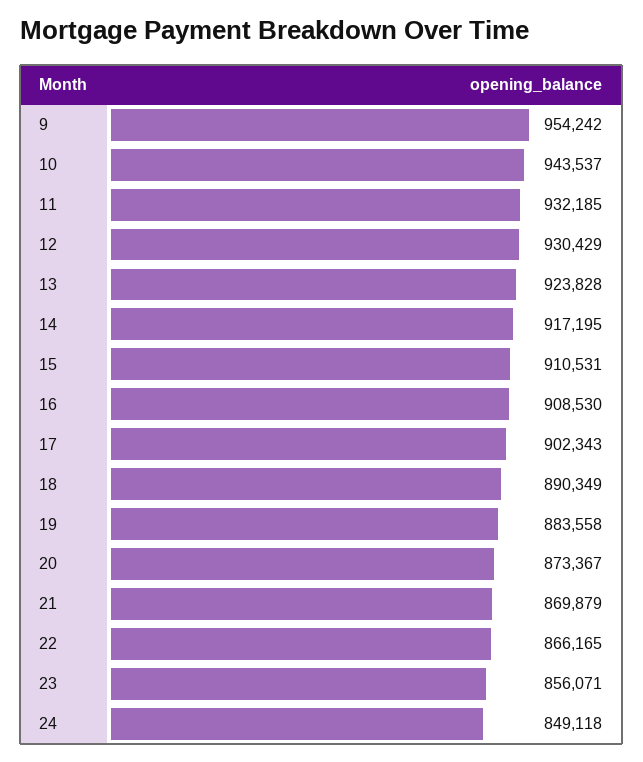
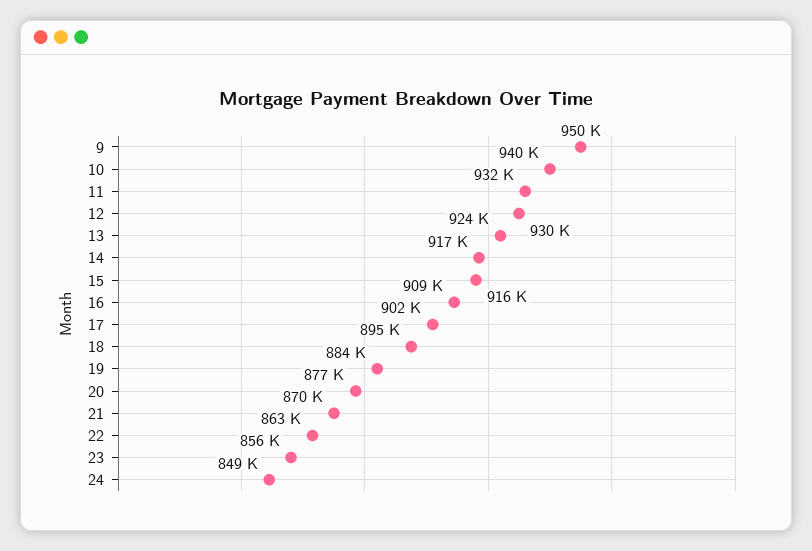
9: 954242 -> 950000
10: 943537 -> 940000
15: 910531 -> 916000
18: 890349 -> 895000
20: 873367 -> 877000
22: 866165 -> 863000

